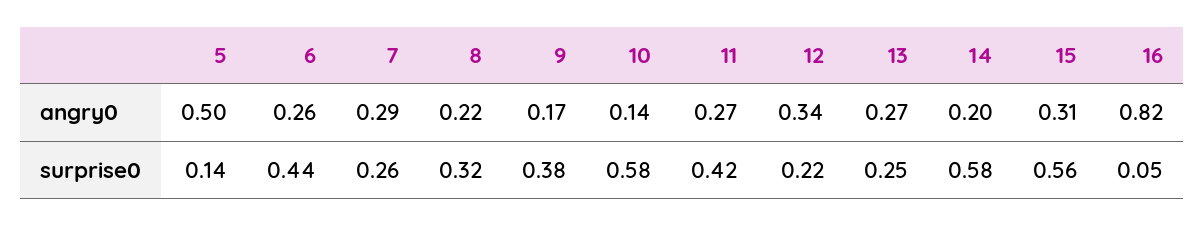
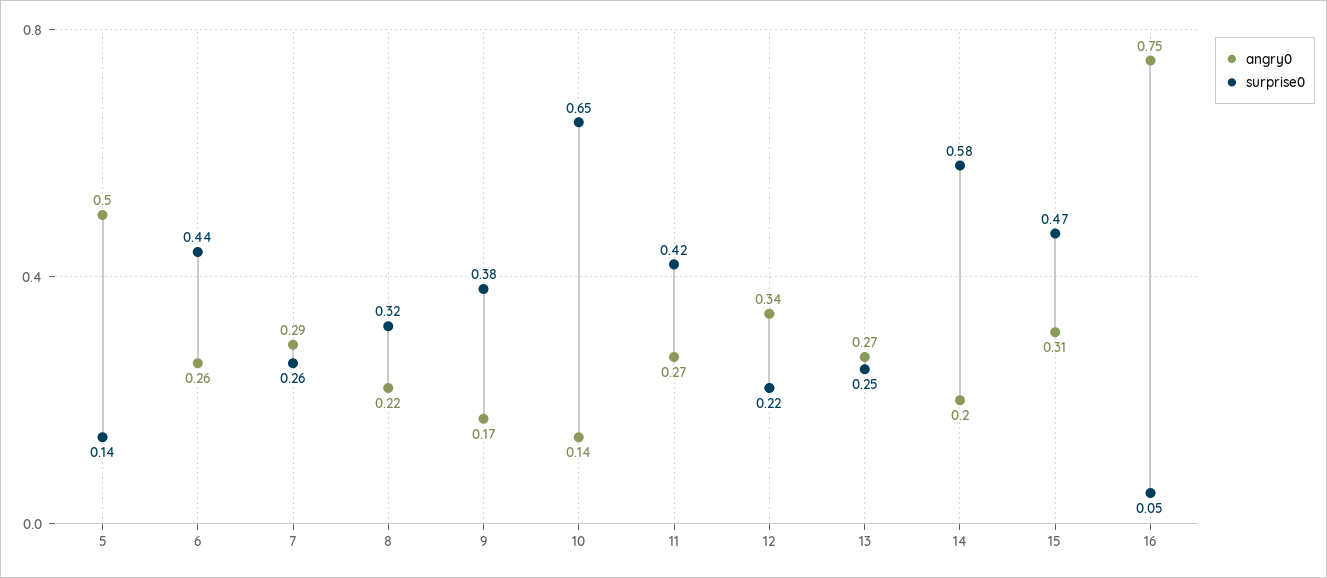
angry0, 16: 0.82 -> 0.75
surprise0, 10: 0.58 -> 0.65
surprise0, 15: 0.56 -> 0.47

